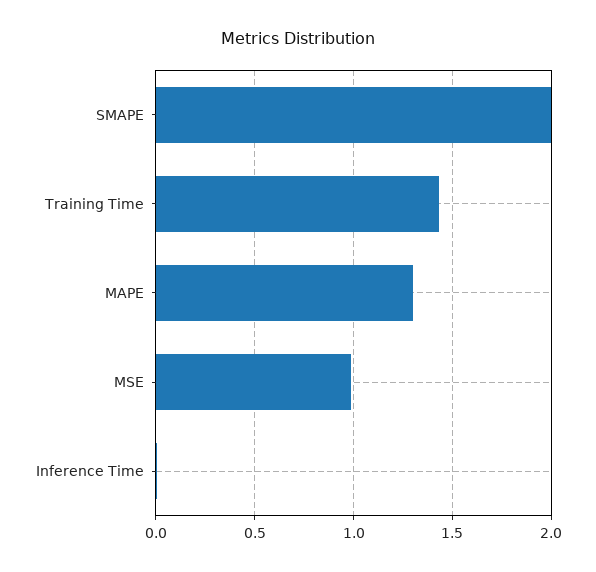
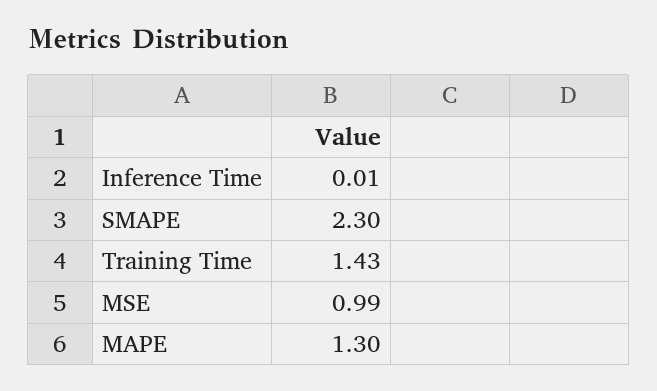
SMAPE: 2 -> 2.3

